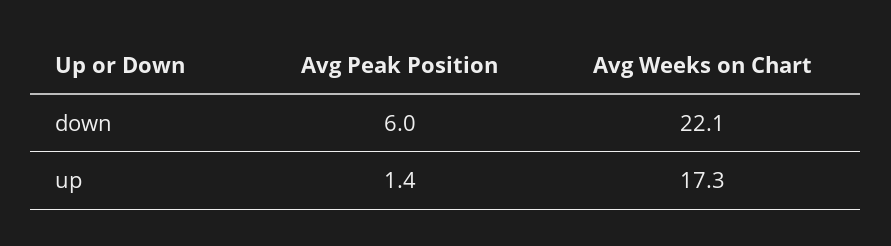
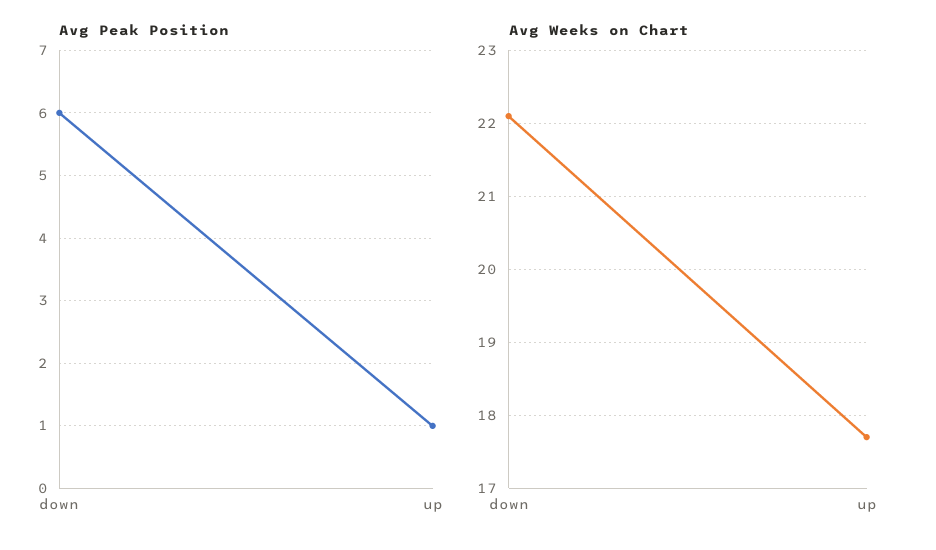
Avg Peak Position, up: 1.4 -> 1
Avg Weeks on Chart, up: 17.3 -> 17.7

